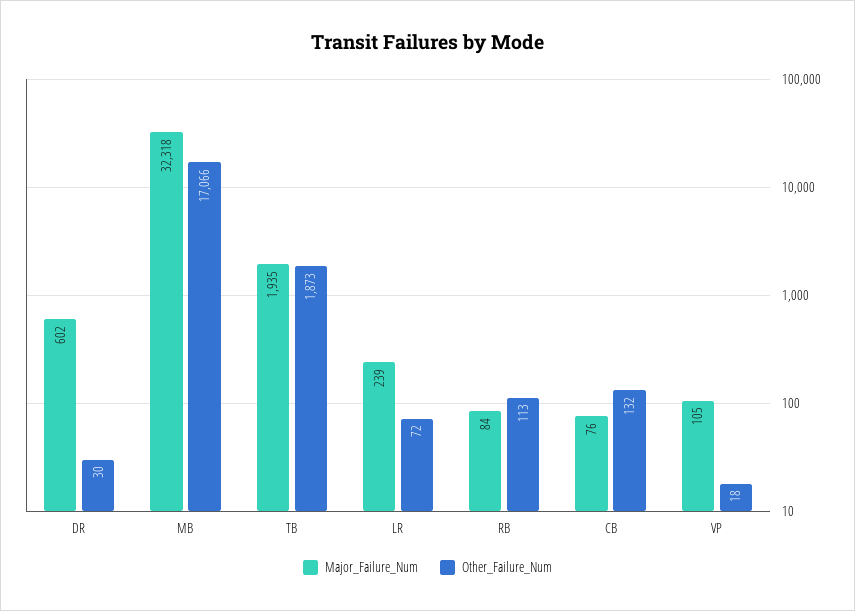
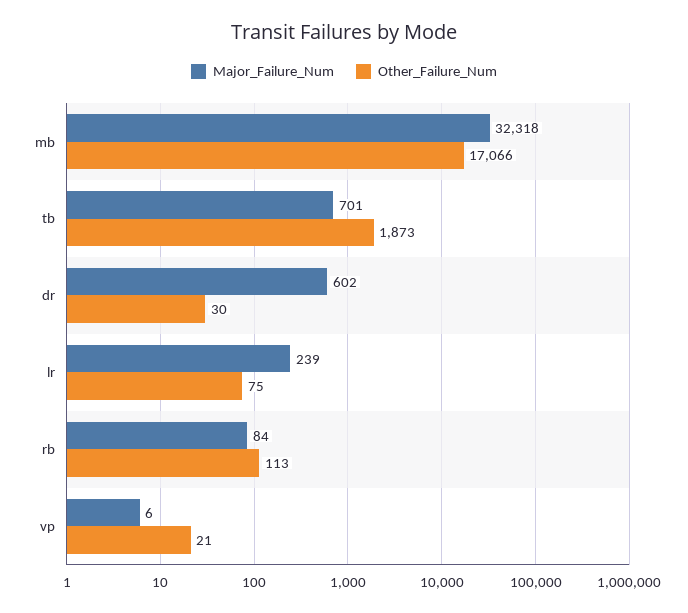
Major_Failure_Num, TB: 1935 -> 701
Other_Failure_Num, LR: 72 -> 75
Major_Failure_Num, CB: 76 -> none
Other_Failure_Num, CB: 132 -> none
Major_Failure_Num, VP: 105 -> 6
Other_Failure_Num, VP: 18 -> 21

